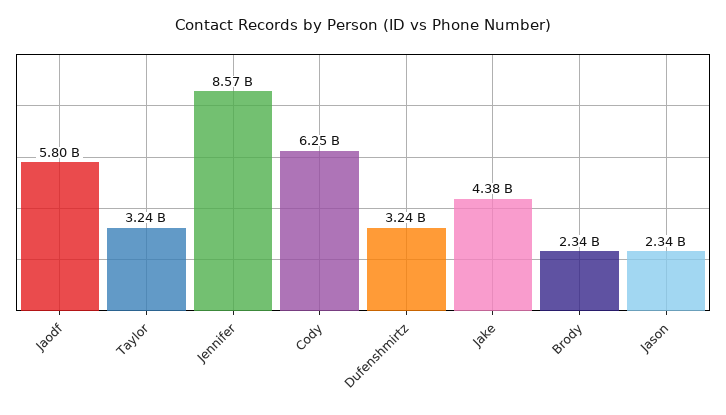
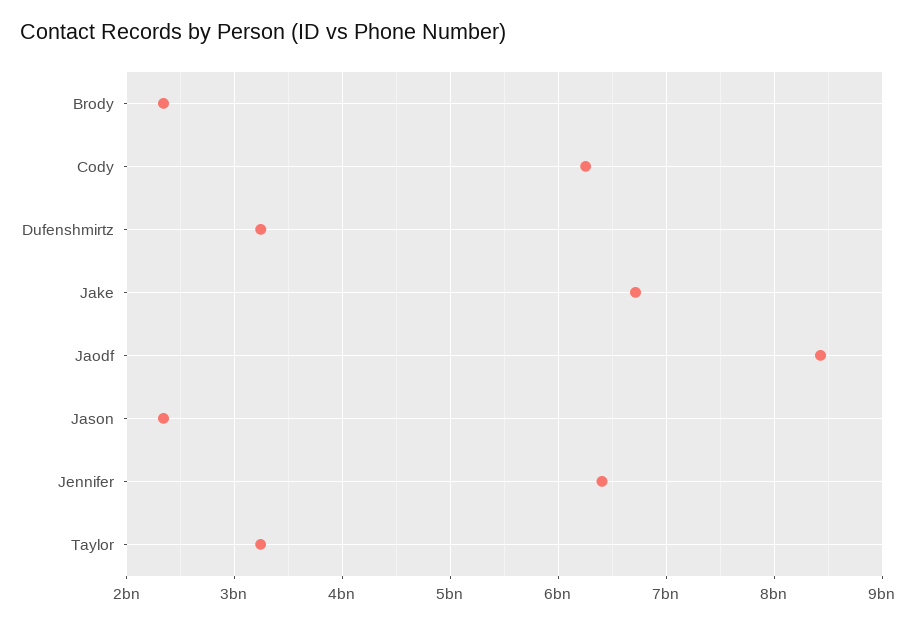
Jaodf: 5800000000 -> 8400000000
Jennifer: 8570000000 -> 6400000000
Jake: 4380000000 -> 6700000000

